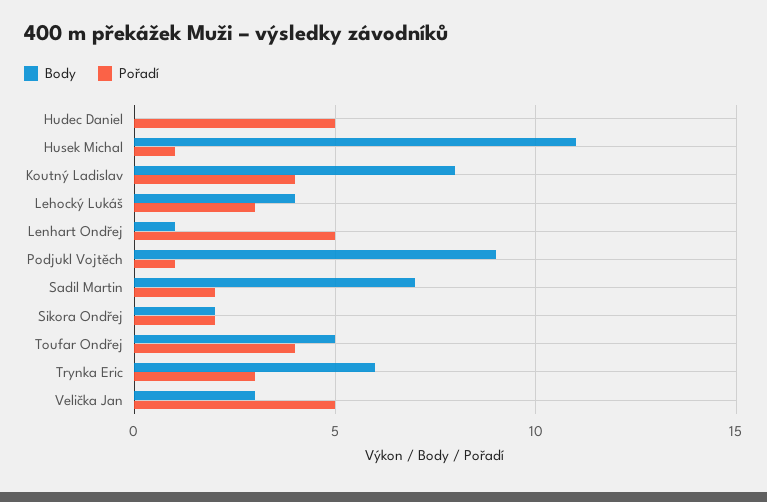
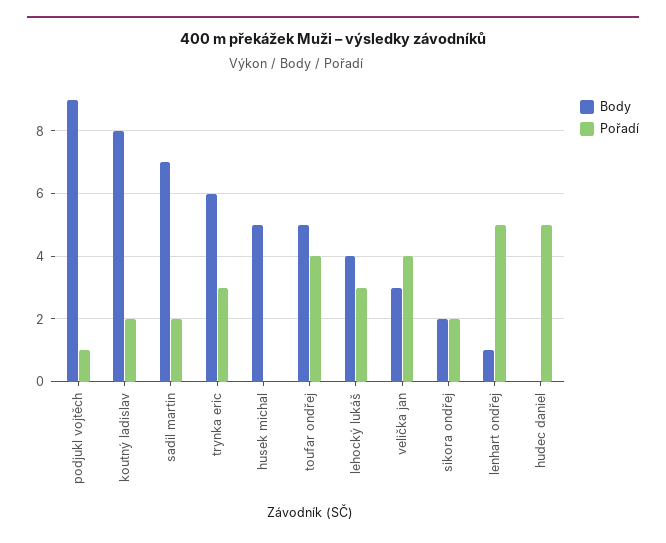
Body, Husek Michal: 11 -> 5
Pořadí, Husek Michal: 1 -> 0
Pořadí, Koutný Ladislav: 4 -> 2
Pořadí, Velička Jan: 5 -> 4

